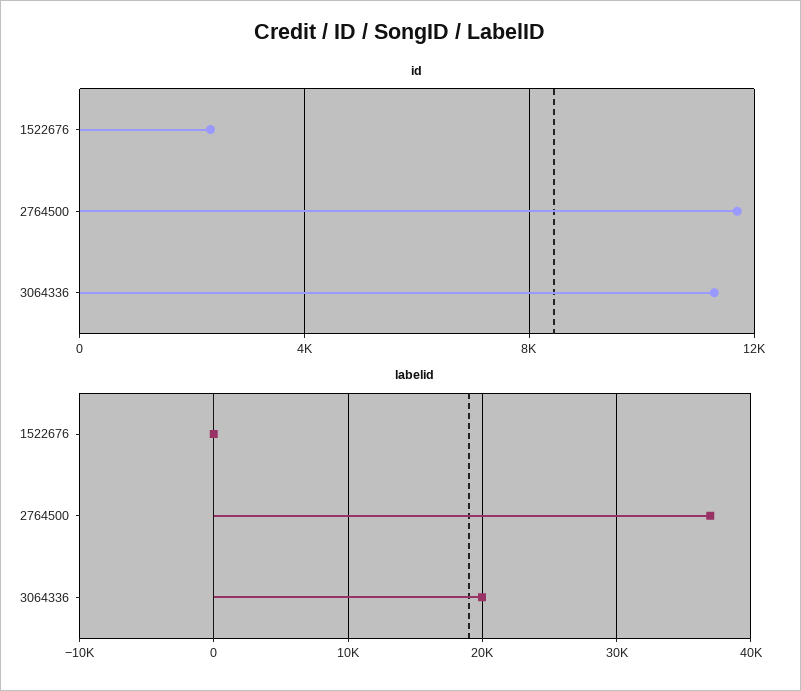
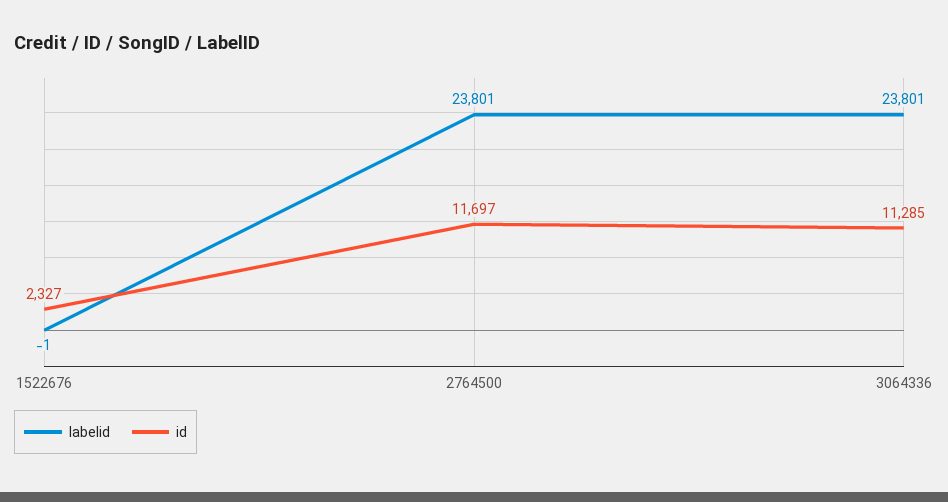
labelid, 2764500: 37000 -> 23801
labelid, 3064336: 20000 -> 23801

